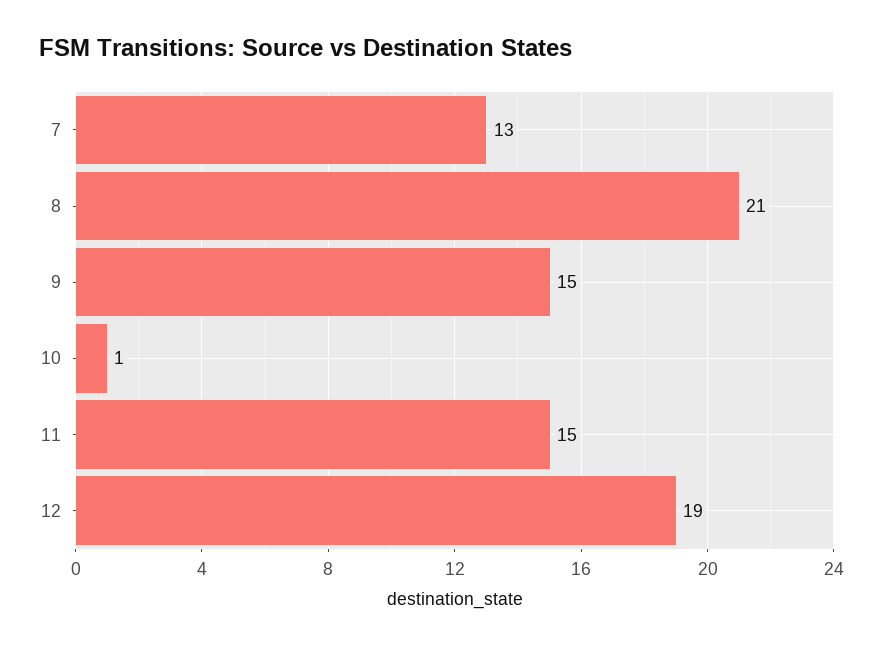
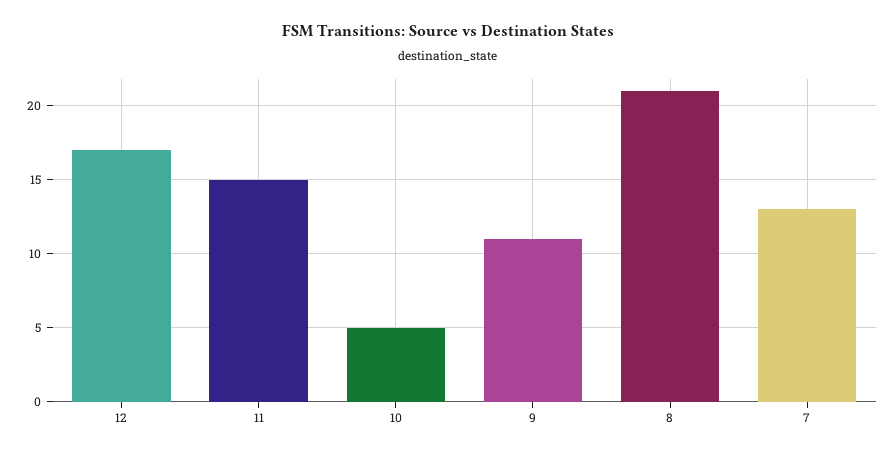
9: 15 -> 11
10: 1 -> 5
12: 19 -> 17

